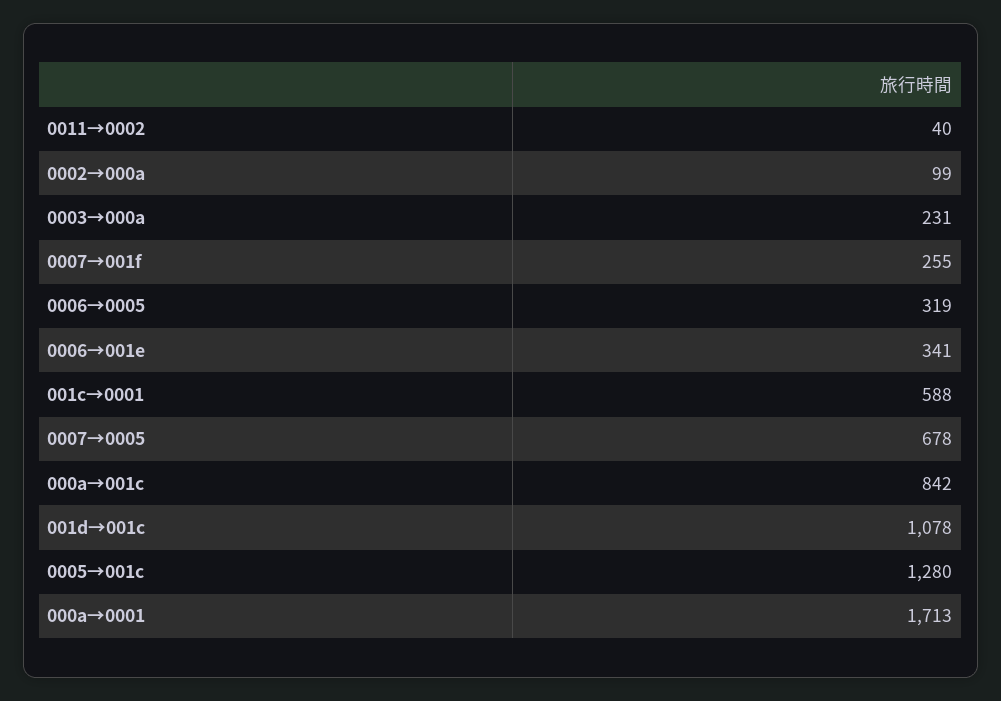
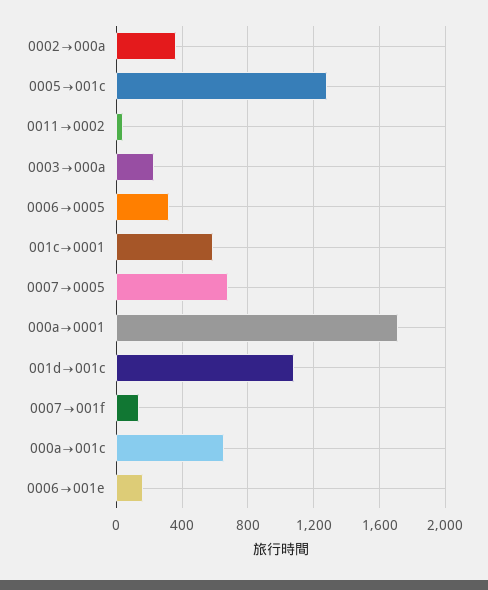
0002→000a: 99 -> 350
0007→001f: 255 -> 150
0006→001e: 341 -> 150
000a→001c: 842 -> 650

